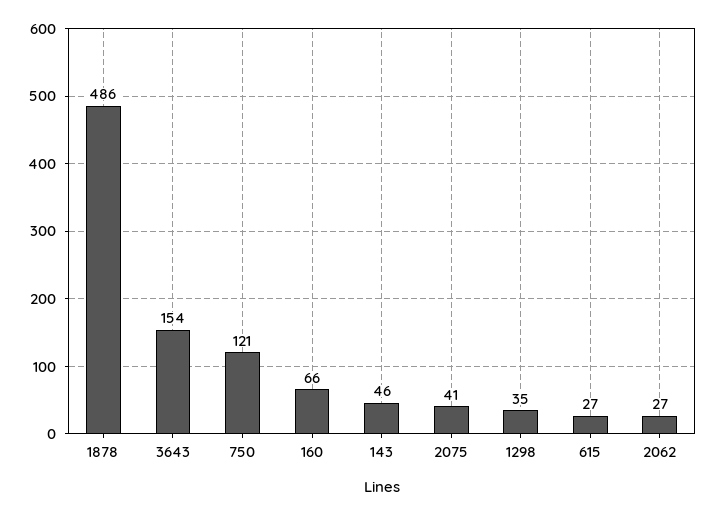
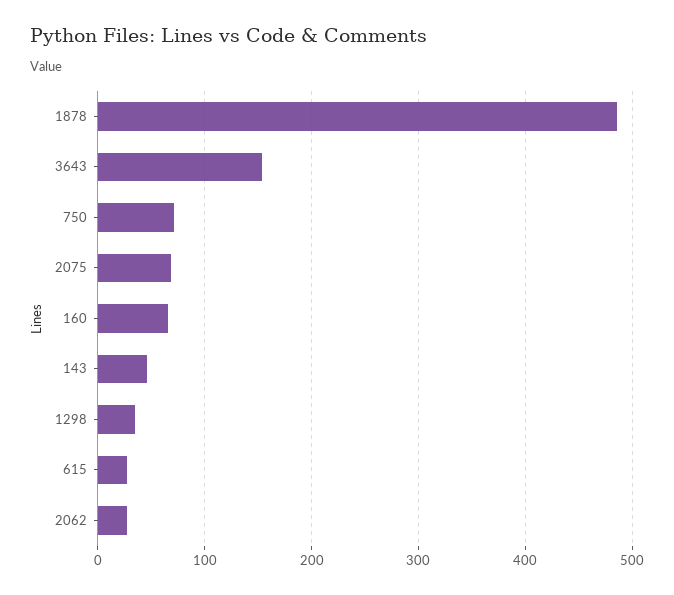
750: 121 -> 70
2075: 41 -> 70

